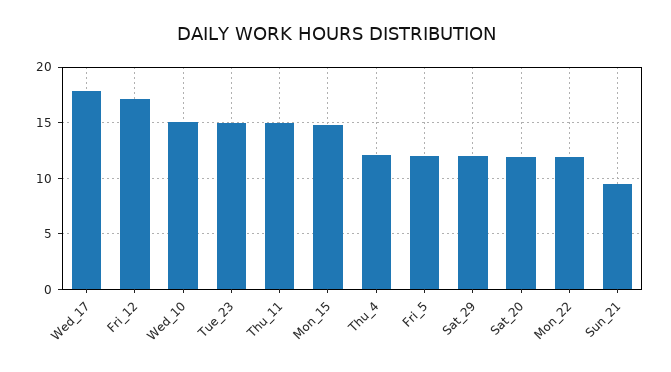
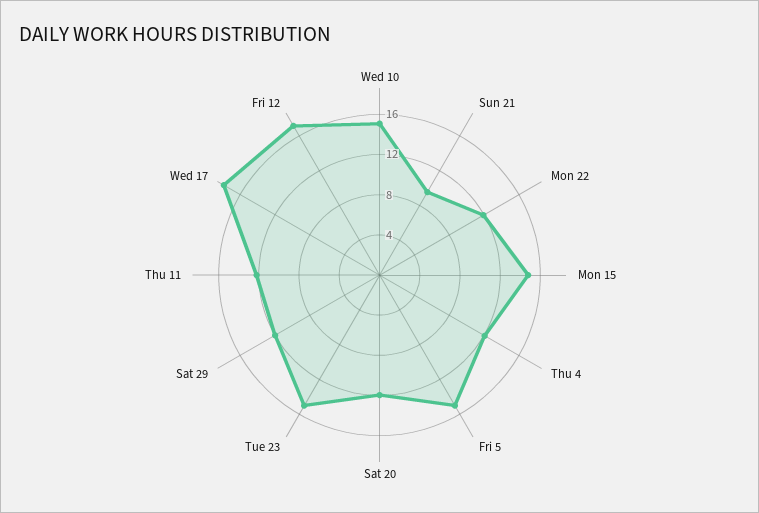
Thu_11: 15 -> 12
Fri_5: 12 -> 15

